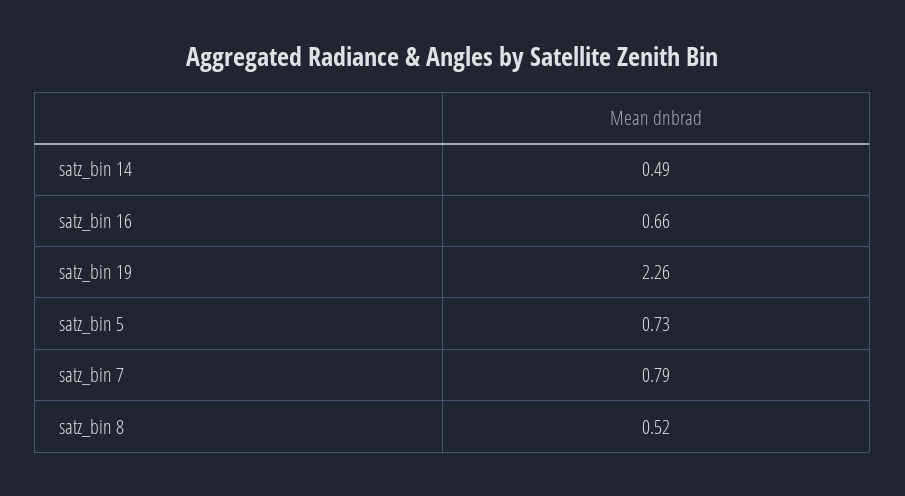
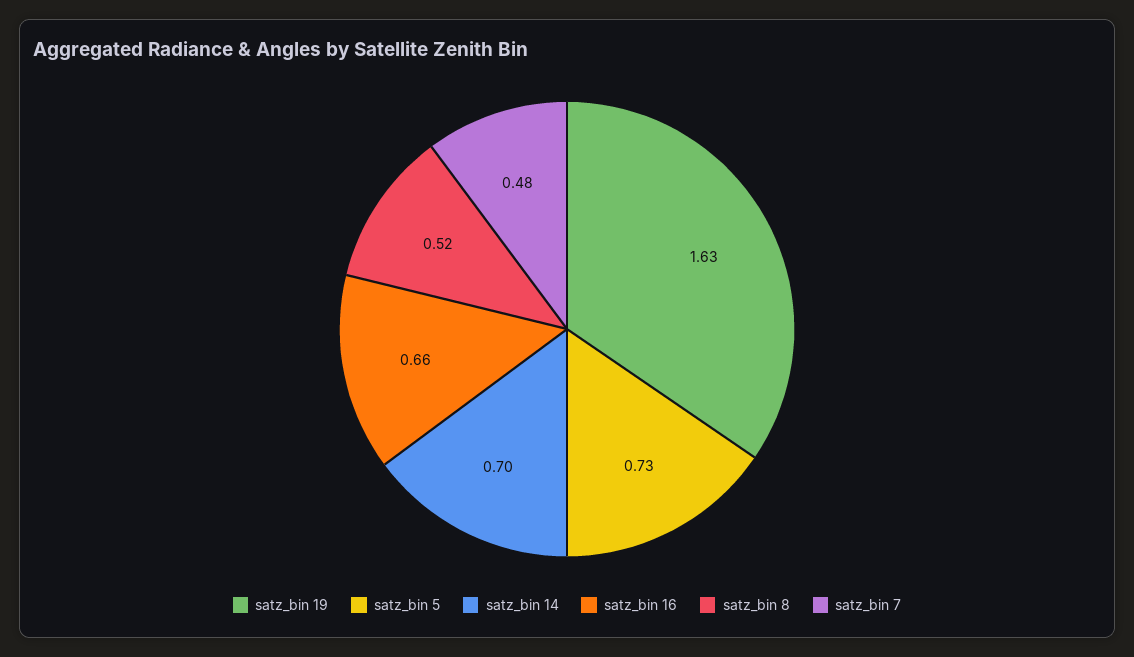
satz_bin 14: 0.49 -> 0.7
satz_bin 19: 2.26 -> 1.63
satz_bin 7: 0.79 -> 0.48

